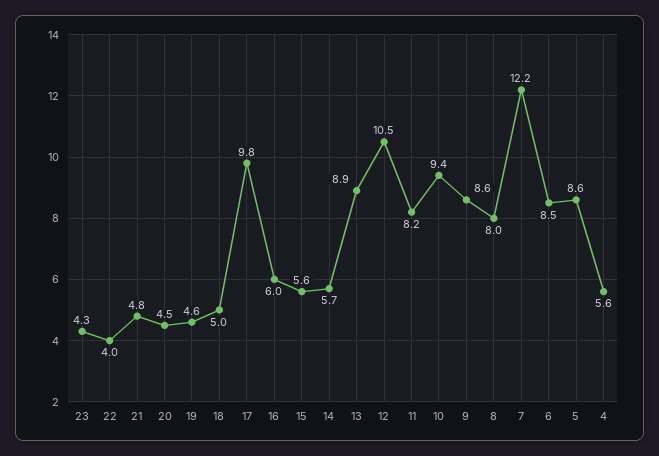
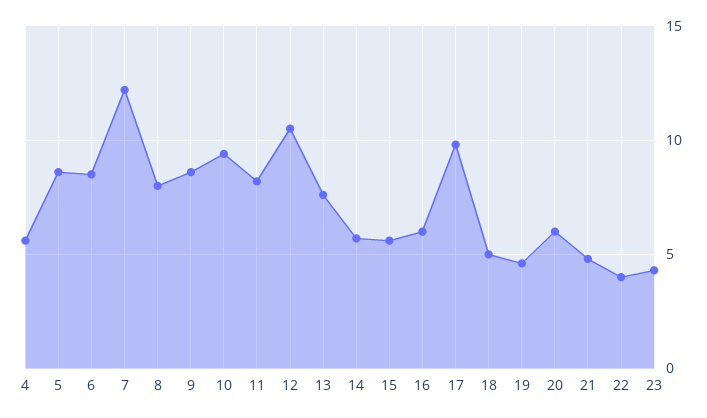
20: 4.5 -> 6
13: 8.9 -> 7.5

